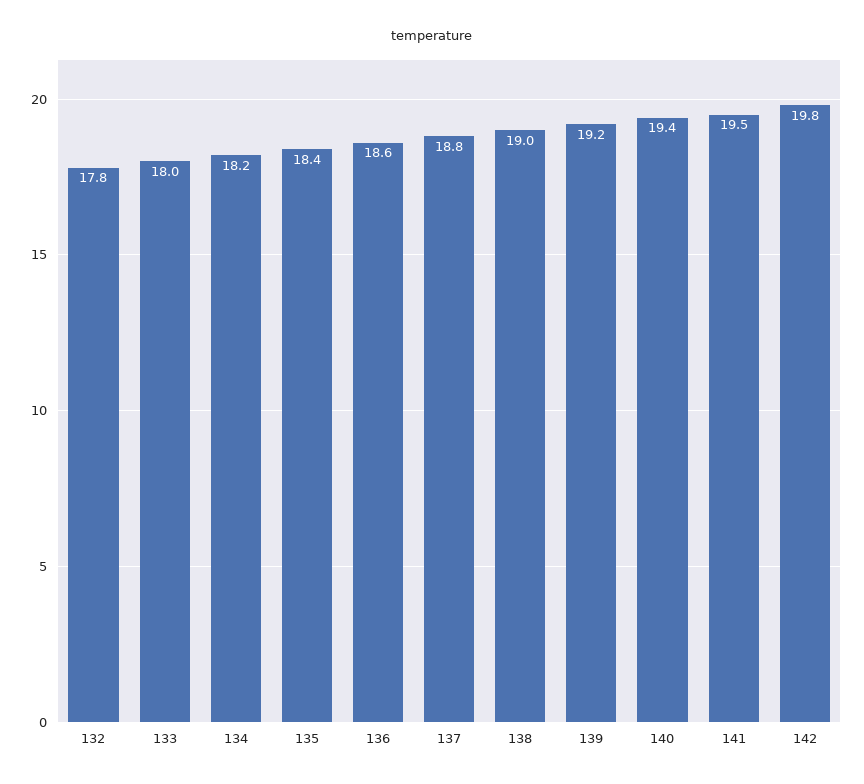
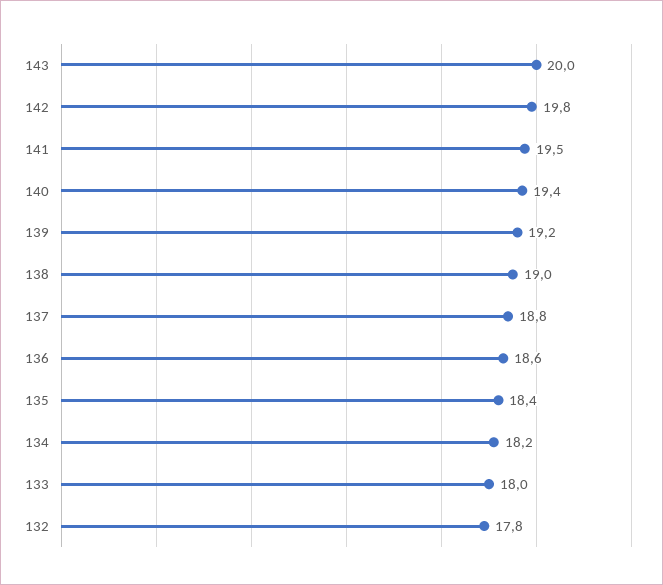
143: none -> 20

